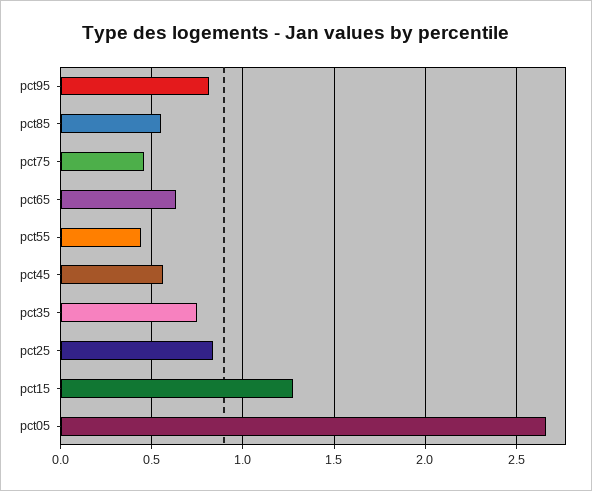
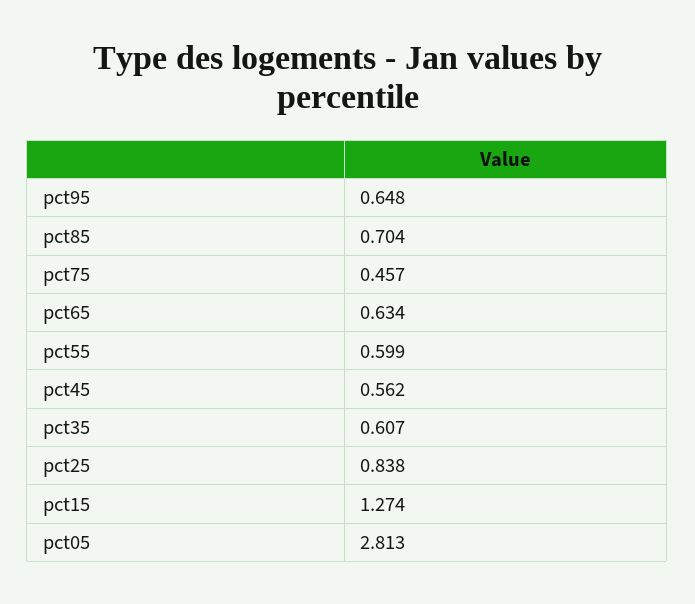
pct95: 0.8 -> 0.648
pct85: 0.55 -> 0.704
pct55: 0.45 -> 0.599
pct35: 0.75 -> 0.607
pct05: 2.65 -> 2.813

